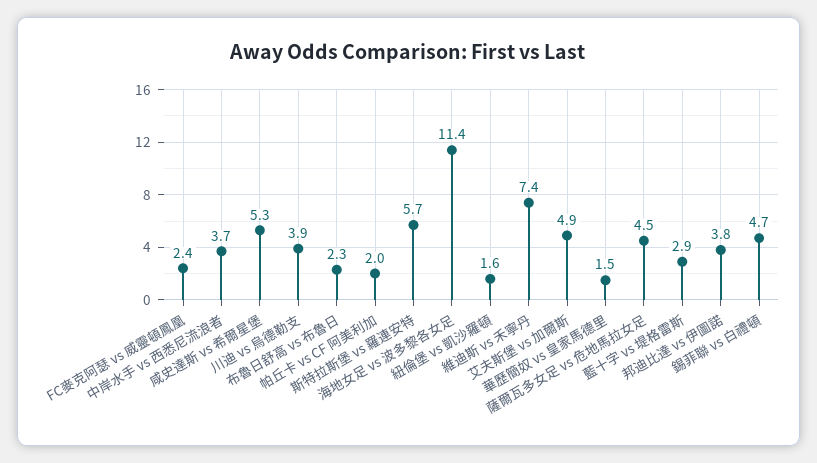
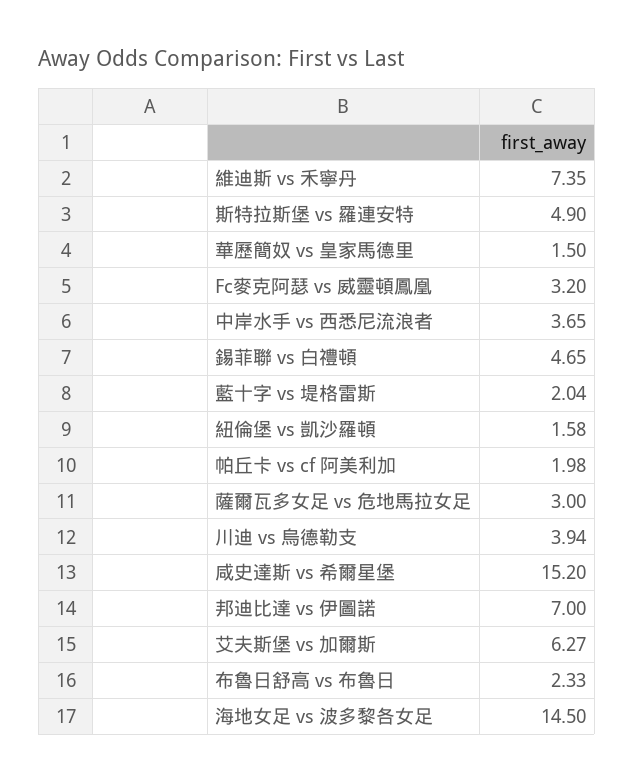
FC麥克阿瑟 vs 威靈頓鳳凰: 2.4 -> 3.2
咸史達斯 vs 希爾星堡: 5.3 -> 15.2
斯特拉斯堡 vs 羅連安特: 5.7 -> 4.9
海地女足 vs 波多黎各女足: 11.4 -> 14.5
艾夫斯堡 vs 加爾斯: 4.9 -> 6.27
薩爾瓦多女足 vs 危地馬拉女足: 4.5 -> 3
藍十字 vs 堤格雷斯: 2.9 -> 2.04
邦迪比達 vs 伊圖諾: 3.8 -> 7

